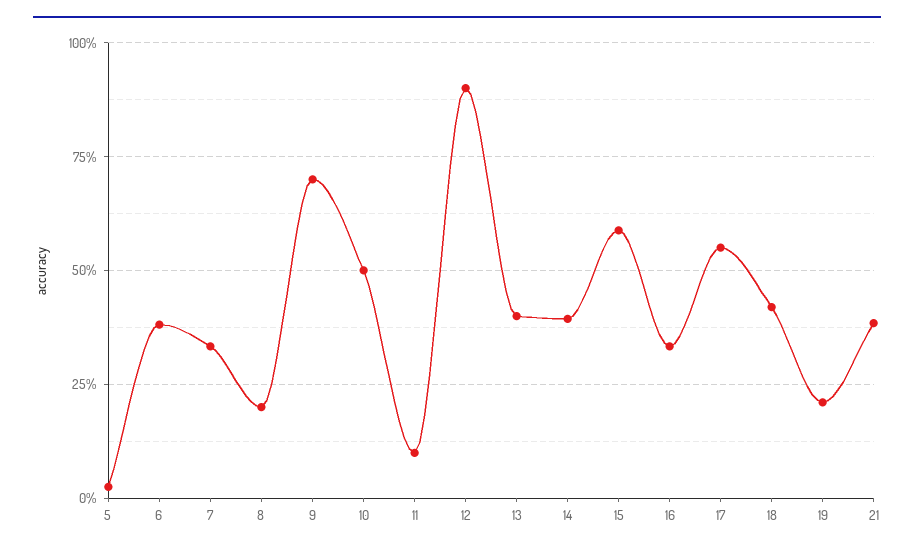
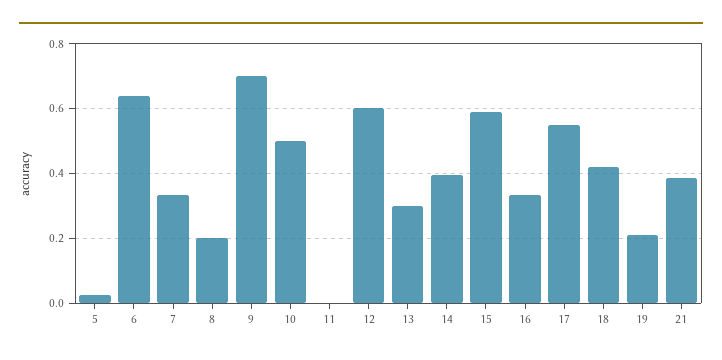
6: 0.375 -> 0.64
11: 0.1 -> 0
12: 0.9 -> 0.6
13: 0.4 -> 0.3

